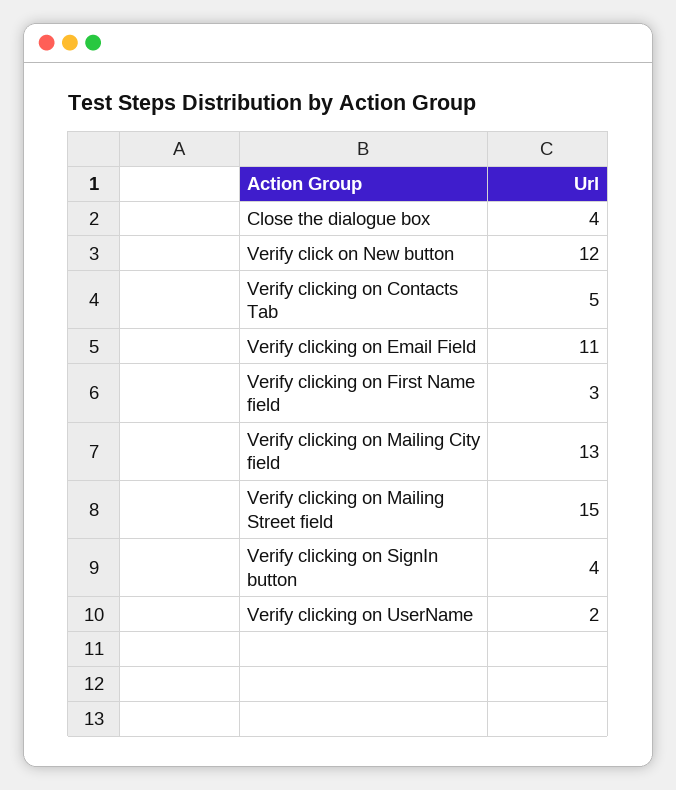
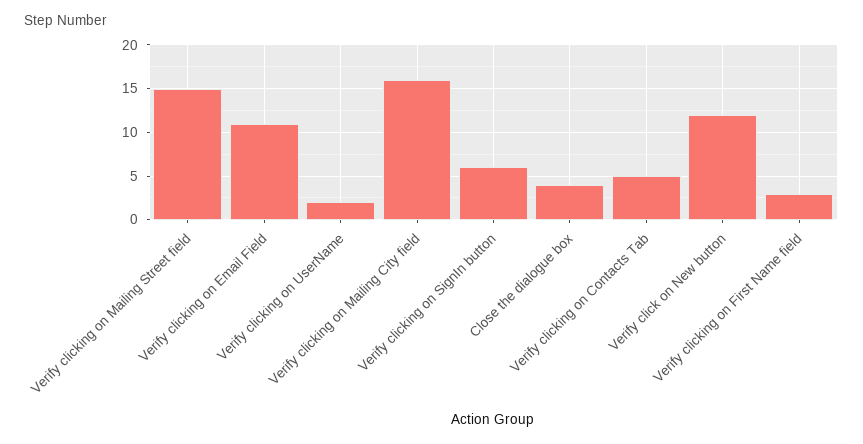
Verify clicking on Mailing City field: 13 -> 16
Verify clicking on SignIn button: 4 -> 6

